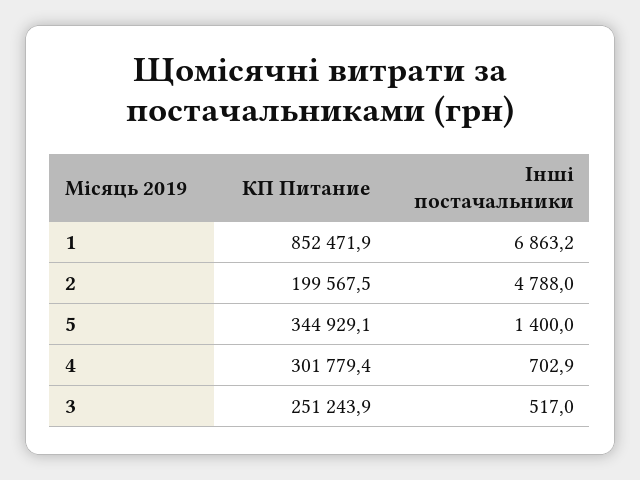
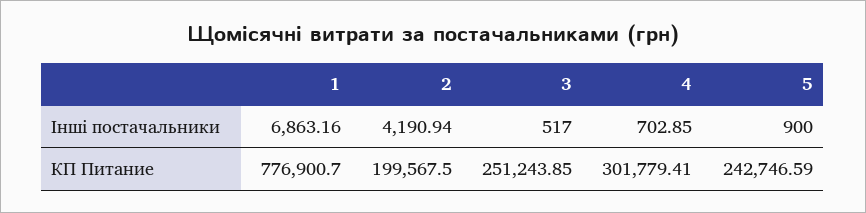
КП Питание, 1: 852471.9 -> 776900.7
Інші постачальники, 2: 4788 -> 4190.94
КП Питание, 5: 344929.1 -> 242746.59
Інші постачальники, 5: 1400 -> 900

